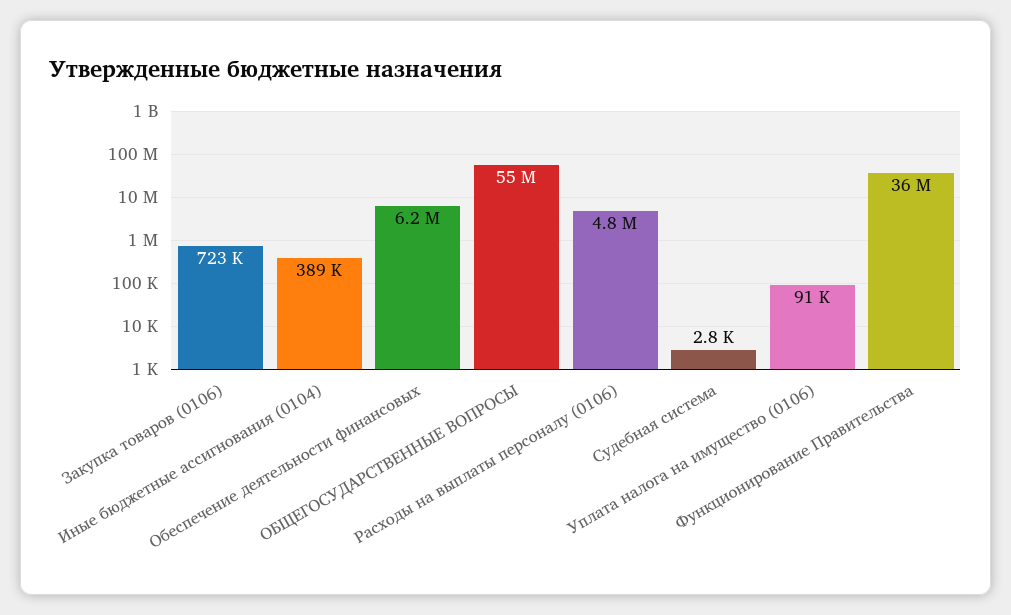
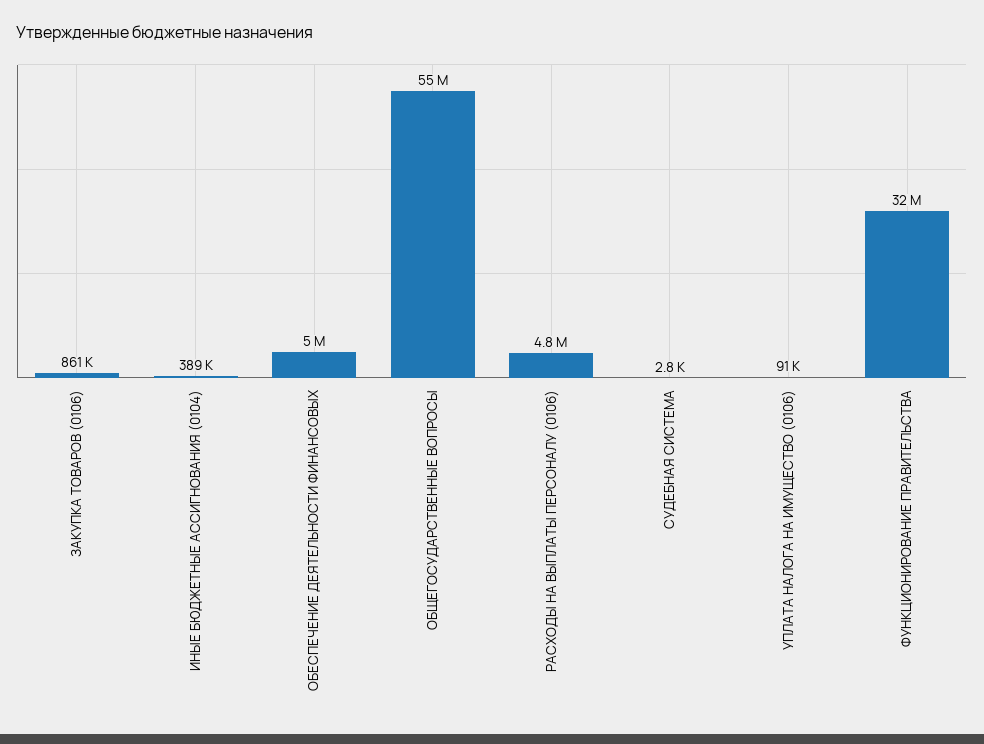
Закупка товаров (0106): 723000 -> 861000
Обеспечение деятельности финансовых: 6200000 -> 5000000
Функционирование Правительства: 36000000 -> 32000000

